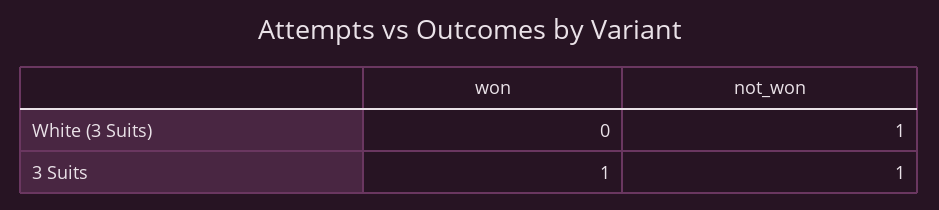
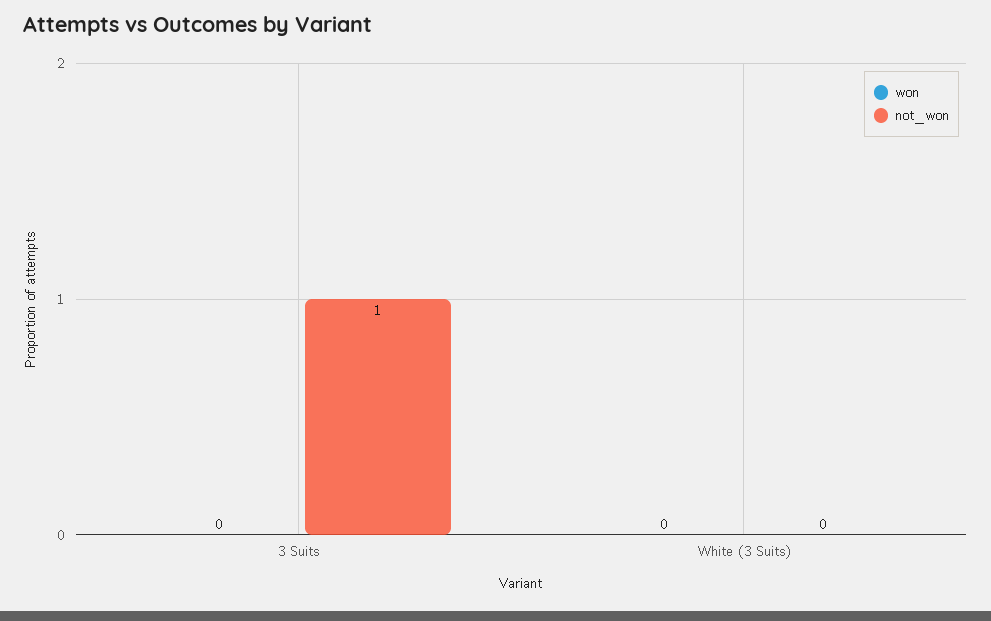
not_won, White (3 Suits): 1 -> 0
won, 3 Suits: 1 -> 0

